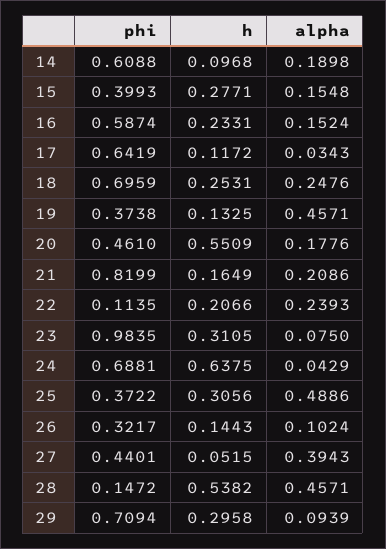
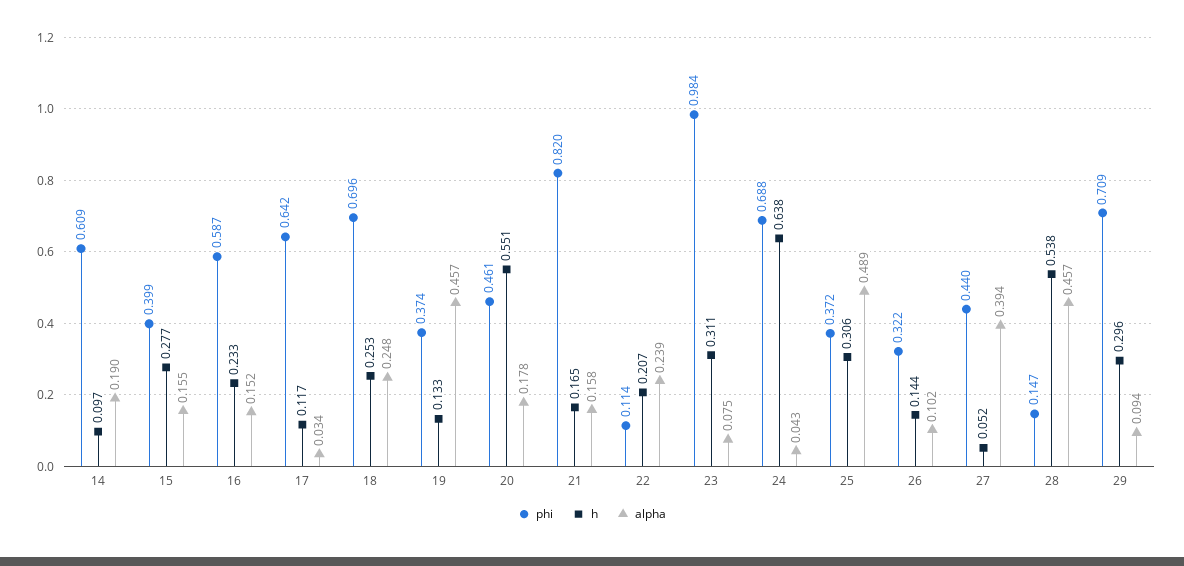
alpha, 21: 0.2086 -> 0.158

